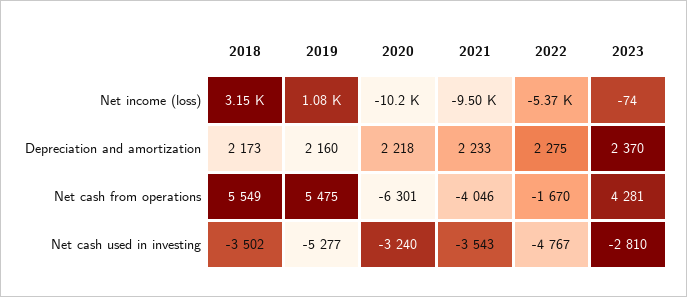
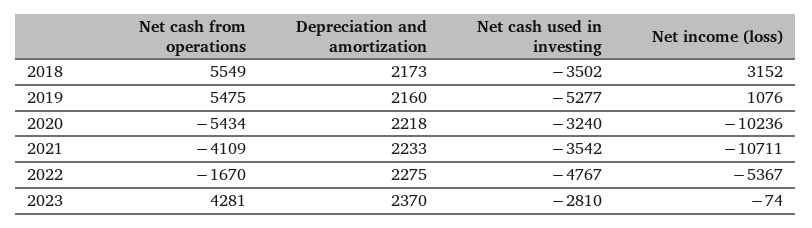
2021, Net income (loss): -9500 -> -10711
2020, Net cash from operations: -6301 -> -5434
2021, Net cash from operations: -4046 -> -4109
2021, Net cash used in investing: -3543 -> -3542

